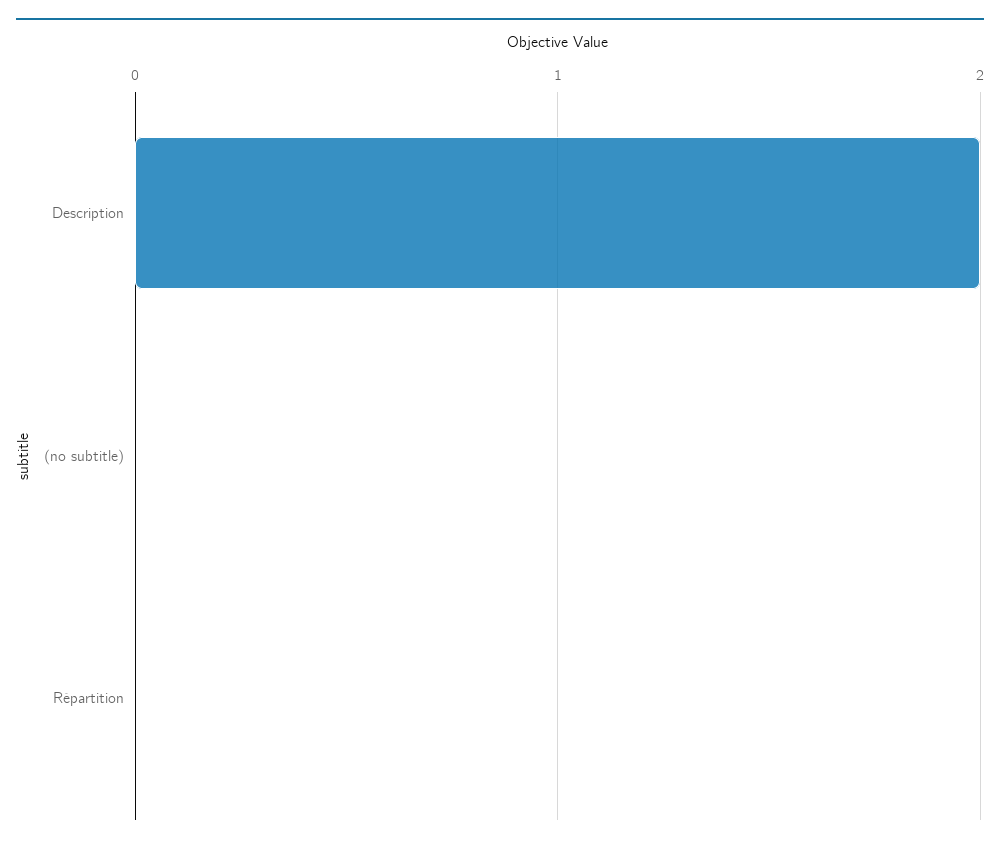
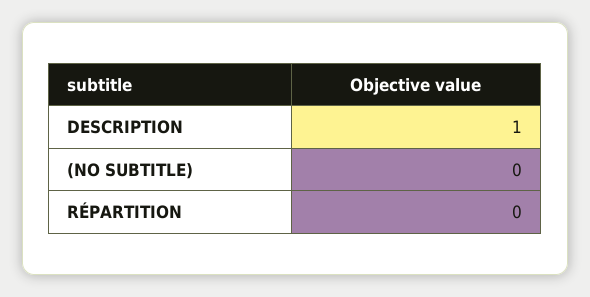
Description: 2 -> 1

